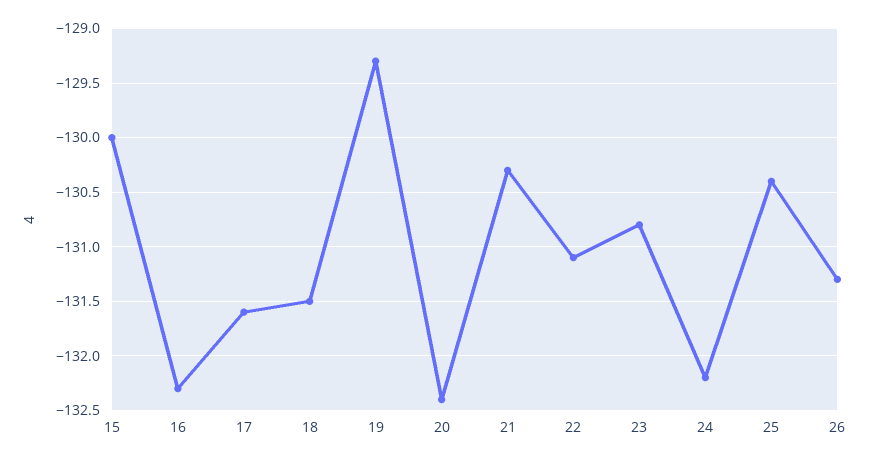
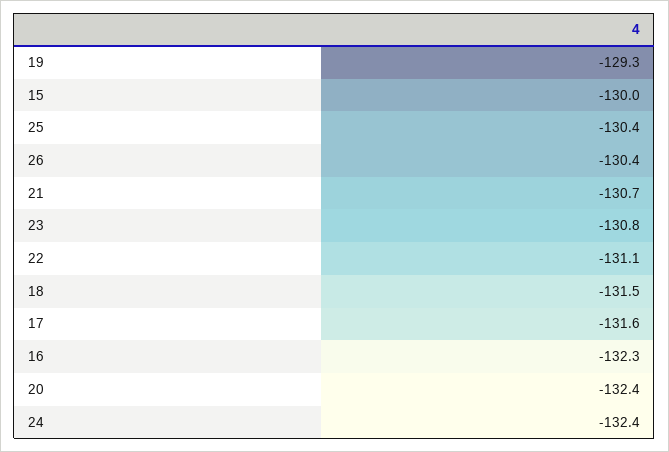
21: -130.3 -> -130.7
24: -132.2 -> -132.4
26: -131.3 -> -130.4

